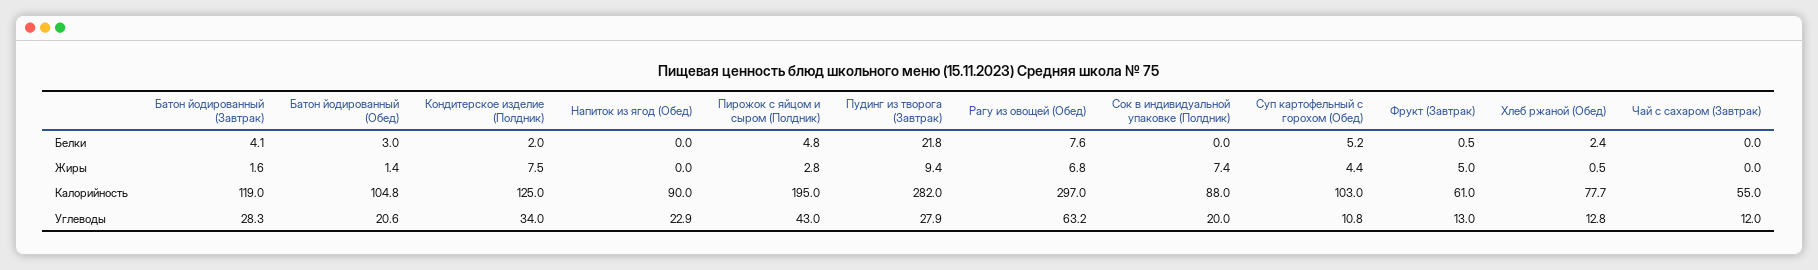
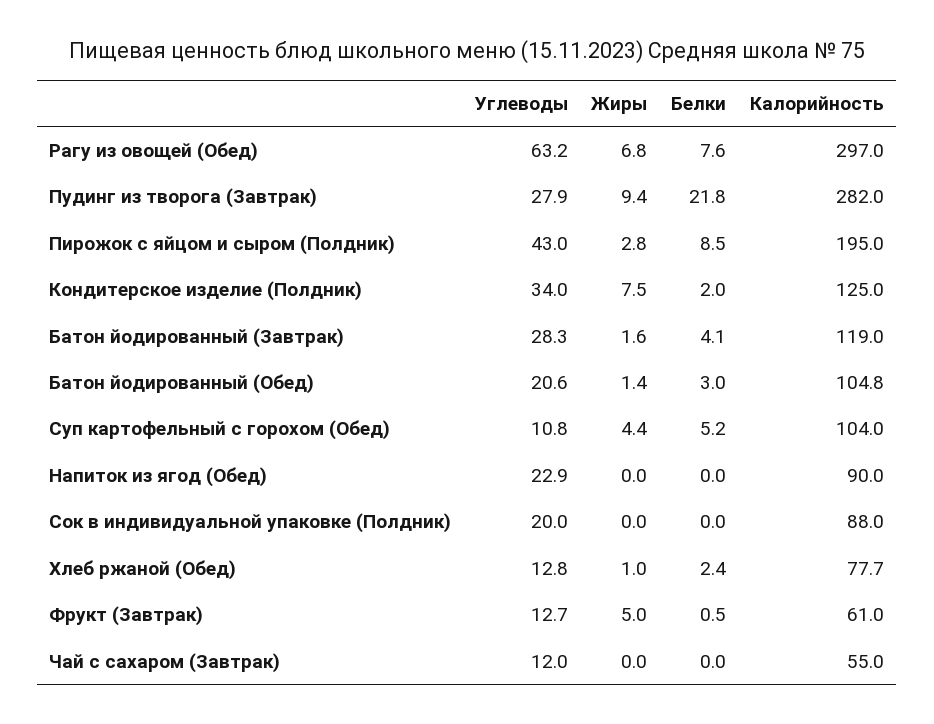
Пирожок с яйцом и сыром (Полдник), Белки: 4.8 -> 8.5
Сок в индивидуальной упаковке (Полдник), Жиры: 7.4 -> 0
Хлеб ржаной (Обед), Жиры: 0.5 -> 1
Суп картофельный с горохом (Обед), Калорийность: 103 -> 104
Фрукт (Завтрак), Углеводы: 13 -> 12.7

